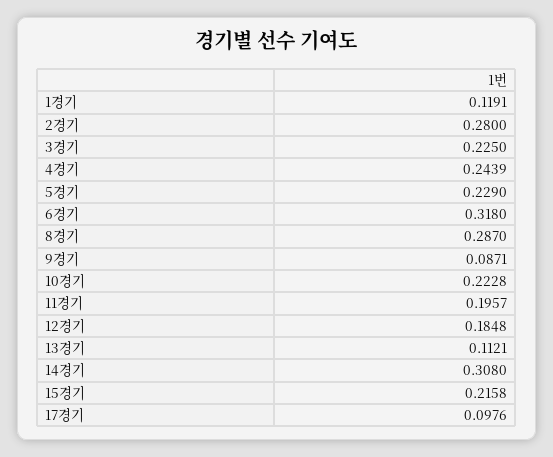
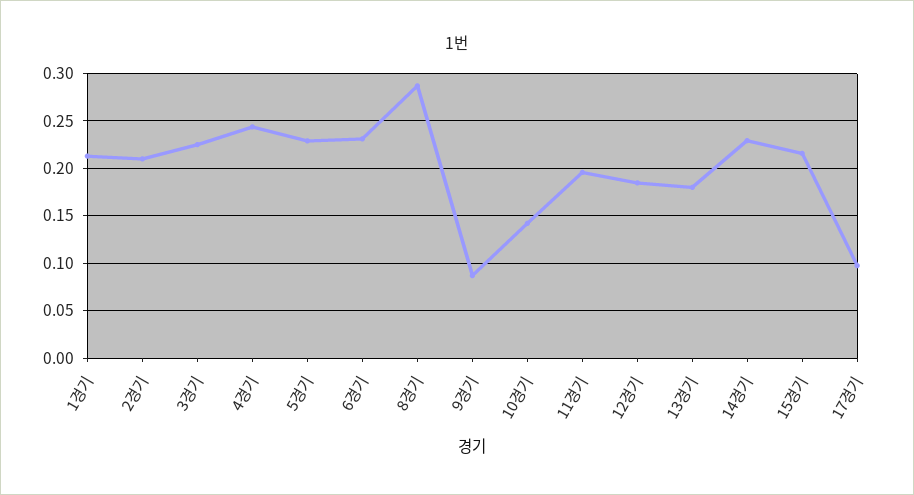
1경기: 0.1191 -> 0.21
2경기: 0.28 -> 0.21
6경기: 0.318 -> 0.23
10경기: 0.2228 -> 0.14
13경기: 0.1121 -> 0.18
14경기: 0.308 -> 0.23

